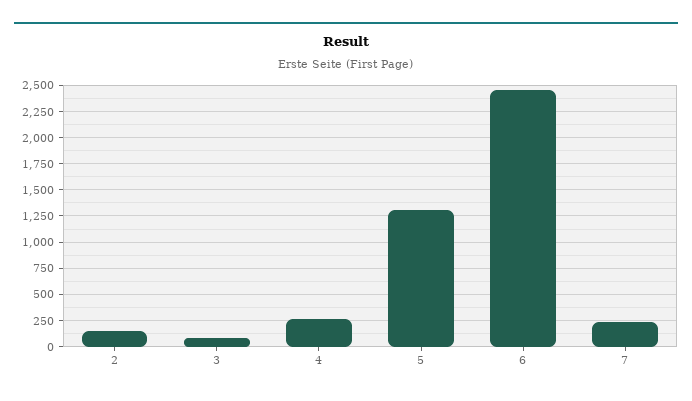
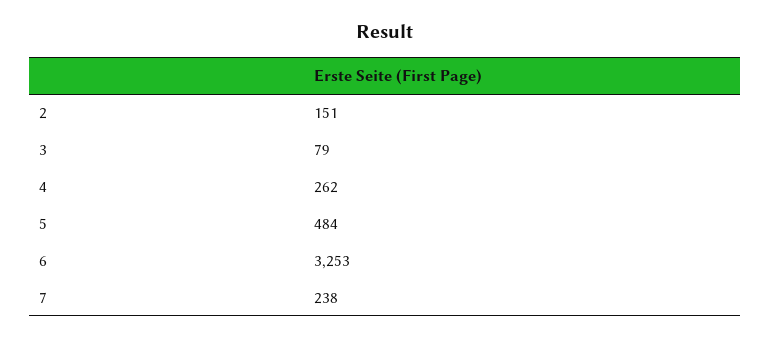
5: 1250 -> 484
6: 2500 -> 3253

